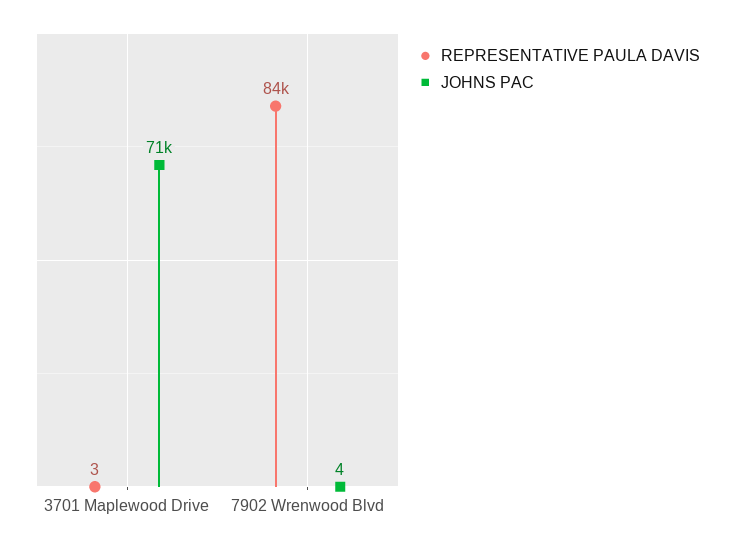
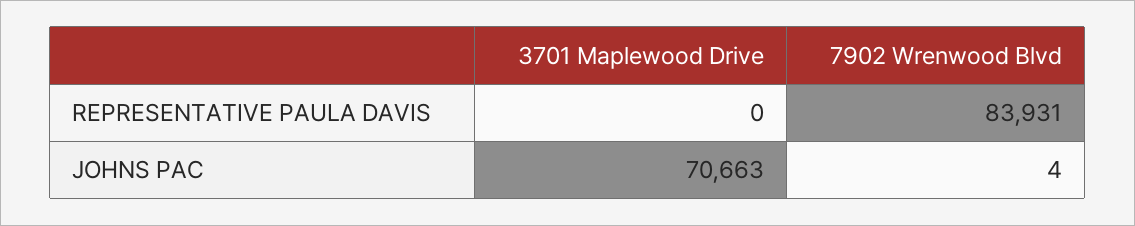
REPRESENTATIVE PAULA DAVIS, 3701 Maplewood Drive: 3 -> 0

